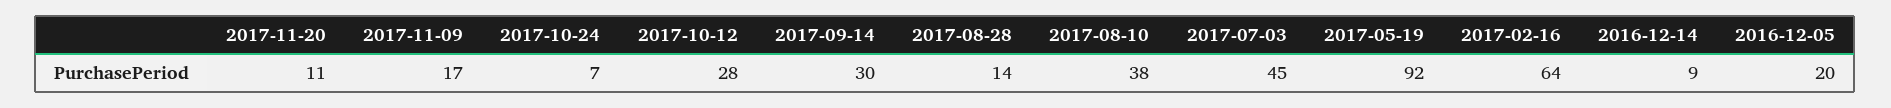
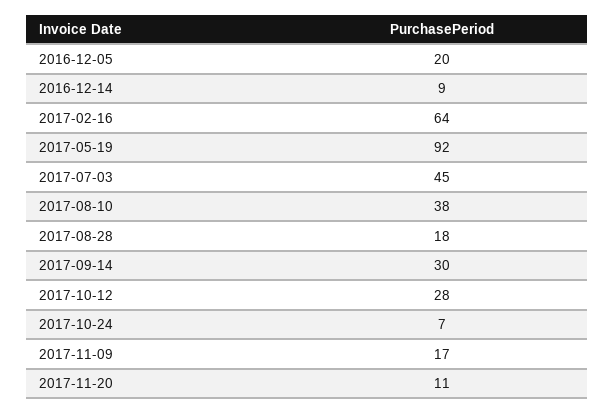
2017-08-28: 14 -> 18

